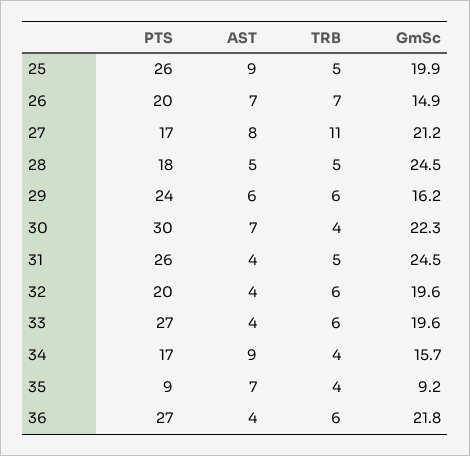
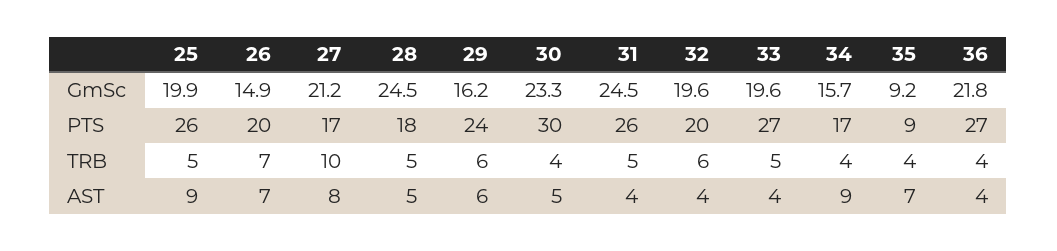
TRB, 27: 11 -> 10
AST, 30: 7 -> 5
GmSc, 30: 22.3 -> 23.3
TRB, 33: 6 -> 5
TRB, 36: 6 -> 4

